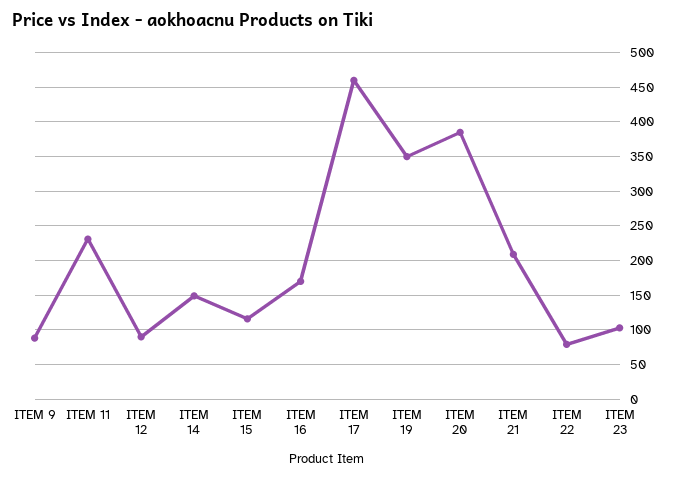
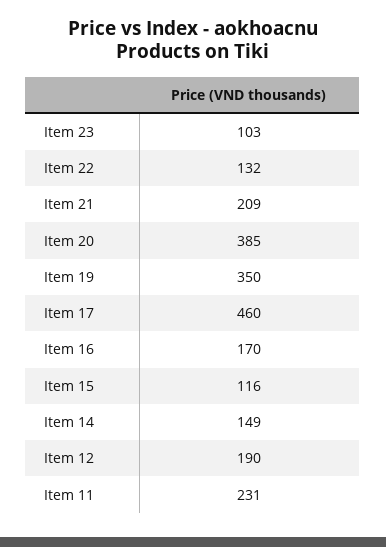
ITEM 9: 90 -> none
ITEM 12: 90 -> 190
ITEM 22: 80 -> 132

